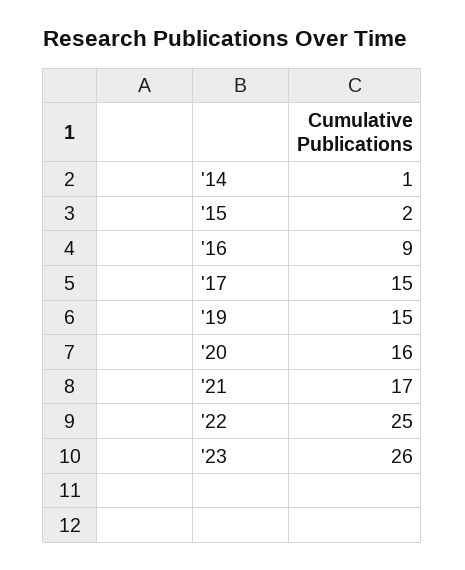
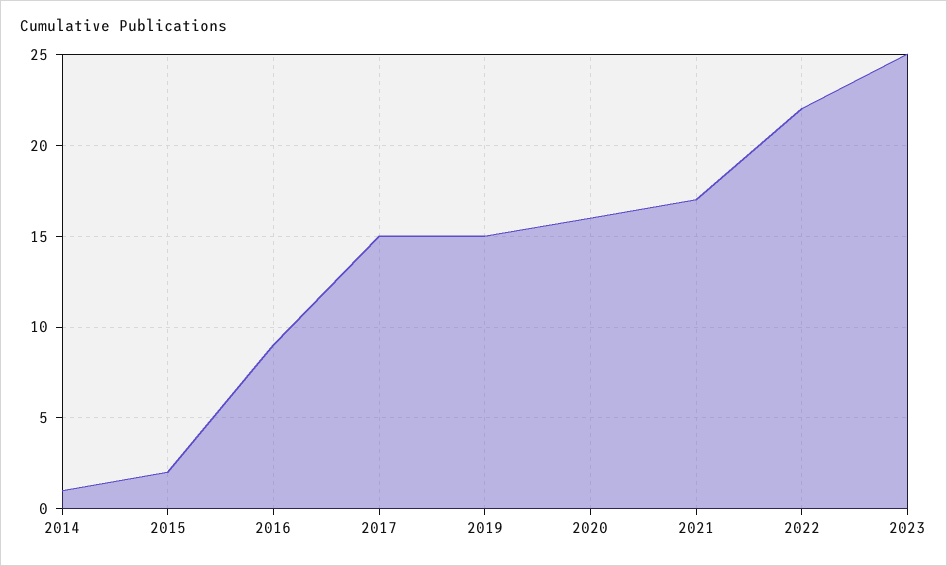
'22: 25 -> 22
'23: 26 -> 25

